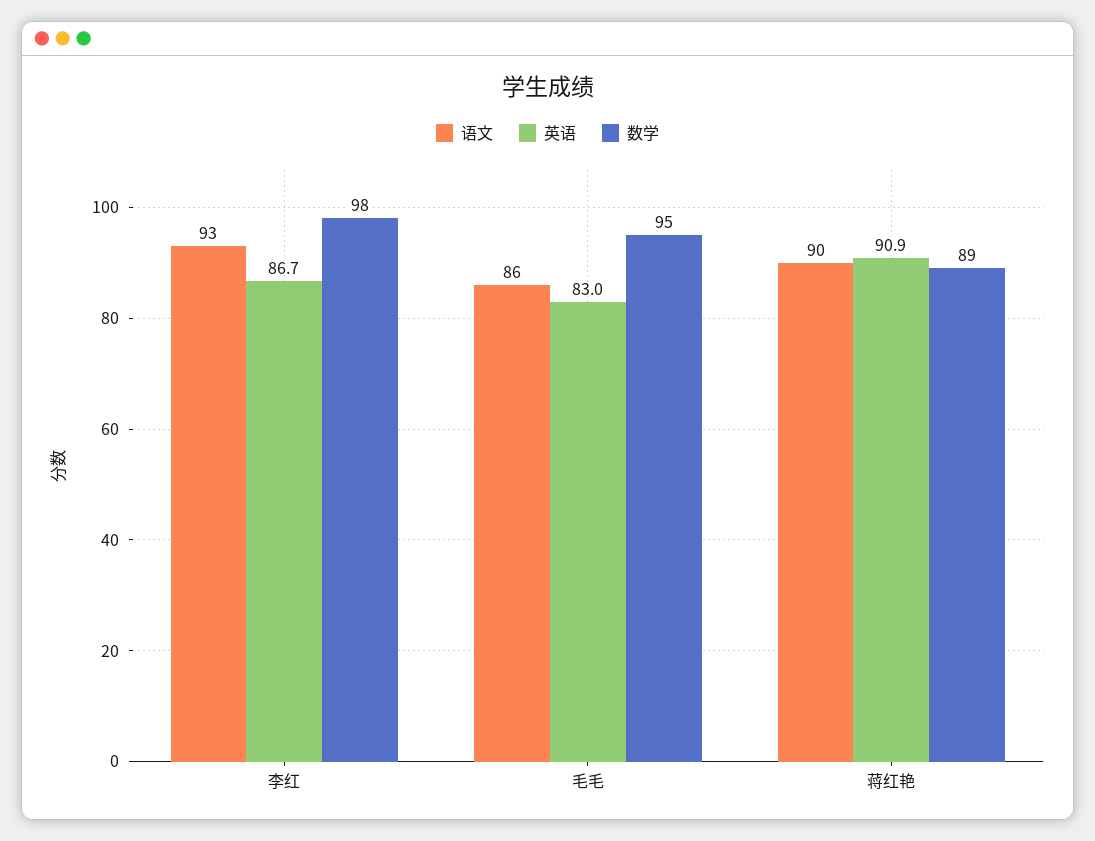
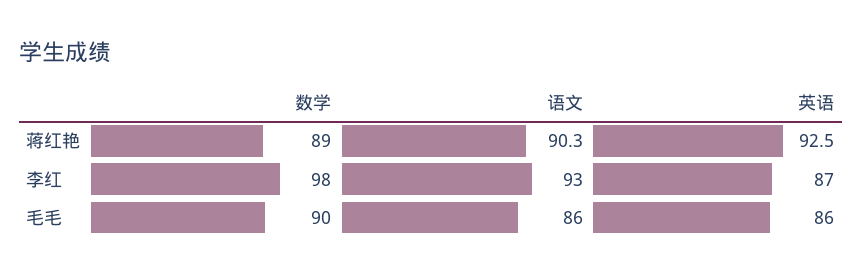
英语, 李红: 86.7 -> 87
英语, 毛毛: 83 -> 86
数学, 毛毛: 95 -> 90
语文, 蒋红艳: 90 -> 90.3
英语, 蒋红艳: 90.9 -> 92.5

